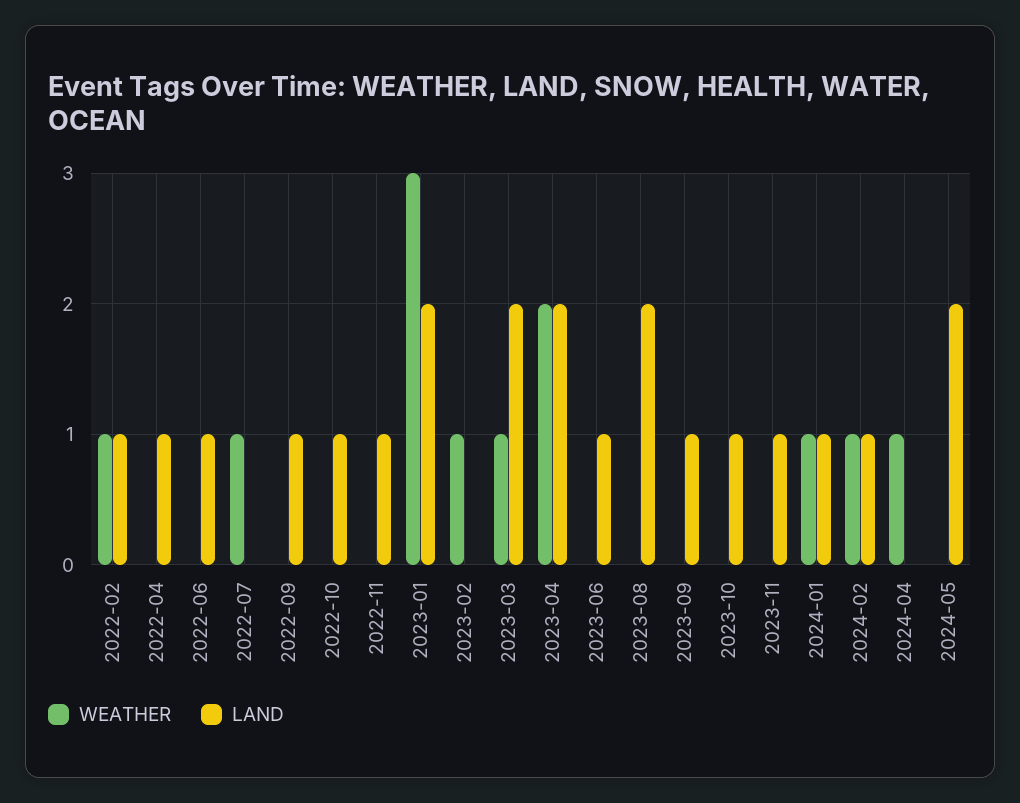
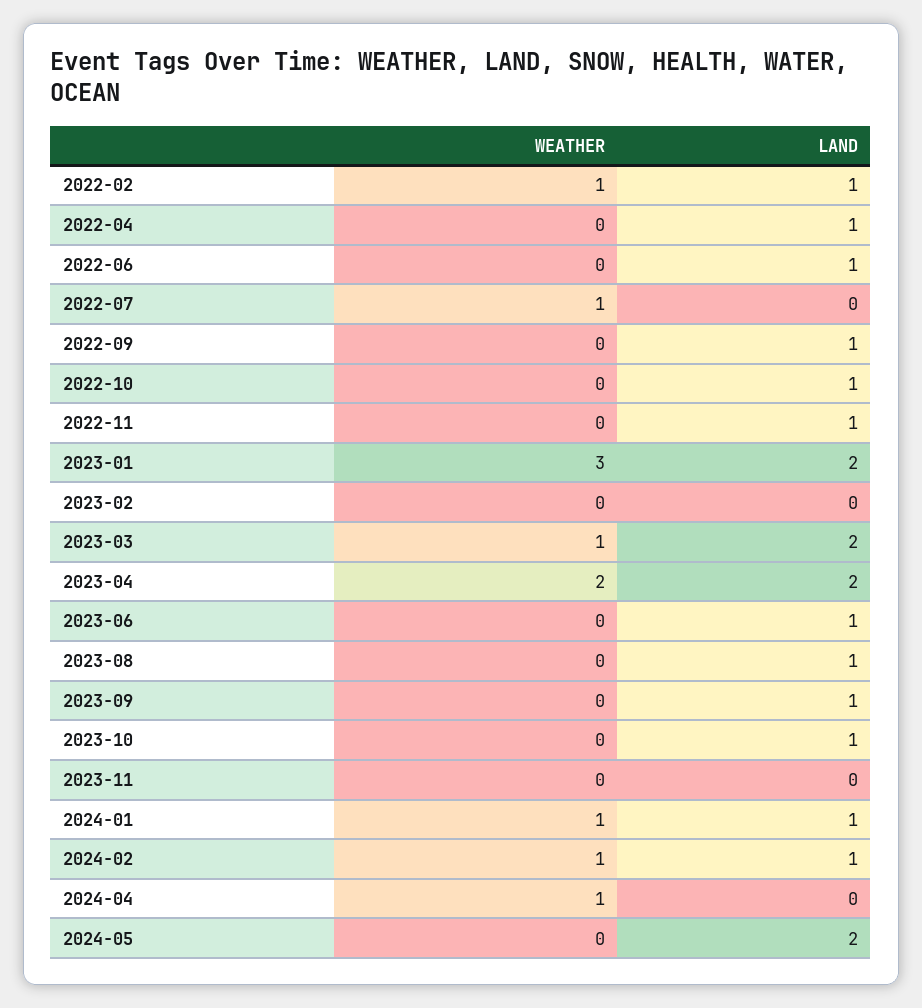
WEATHER, 2023-02: 1 -> 0
LAND, 2023-08: 2 -> 1
LAND, 2023-11: 1 -> 0

